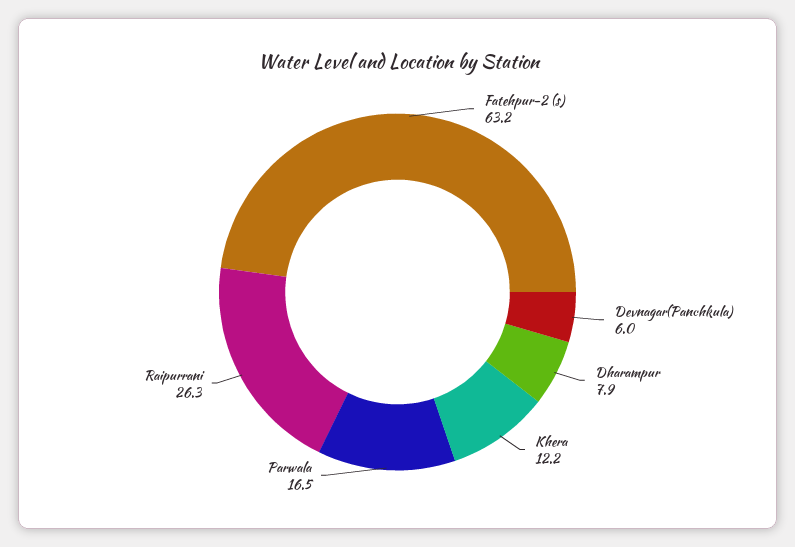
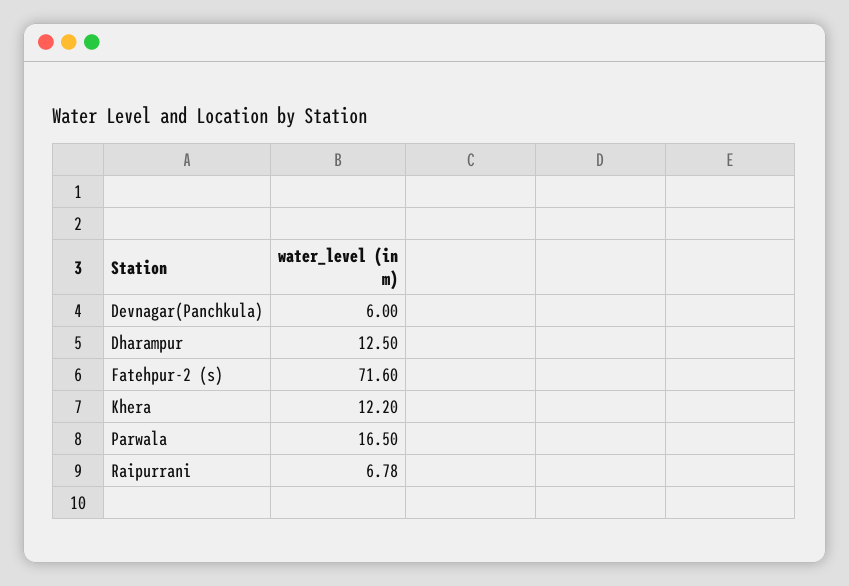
Fatehpur-2 (s): 63.2 -> 71.6
Dharampur: 7.9 -> 12.5
Raipurrani: 26.3 -> 6.78

